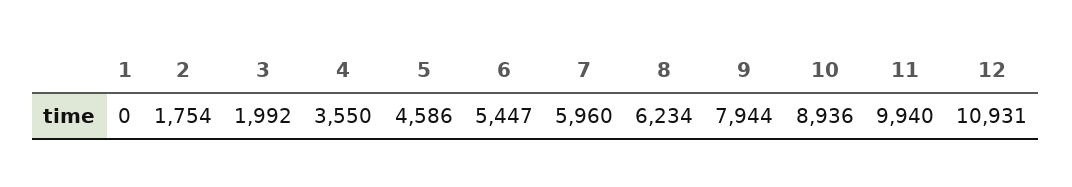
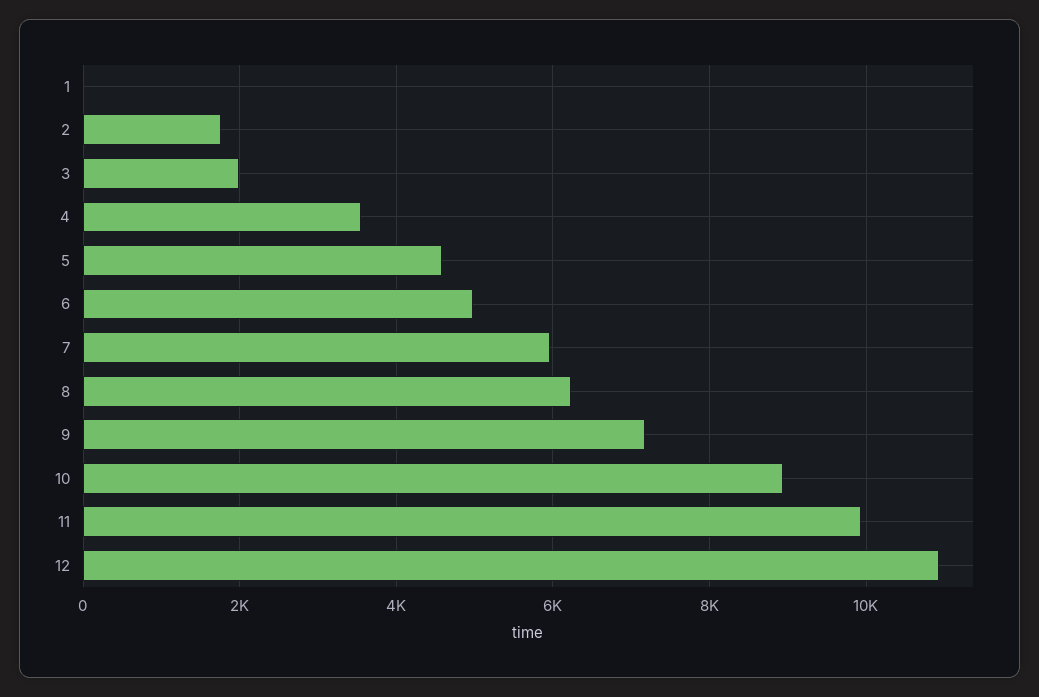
6: 5447 -> 5000
9: 7944 -> 7200

